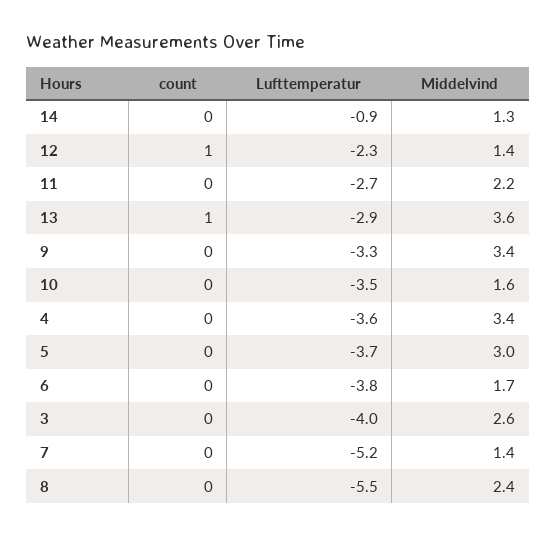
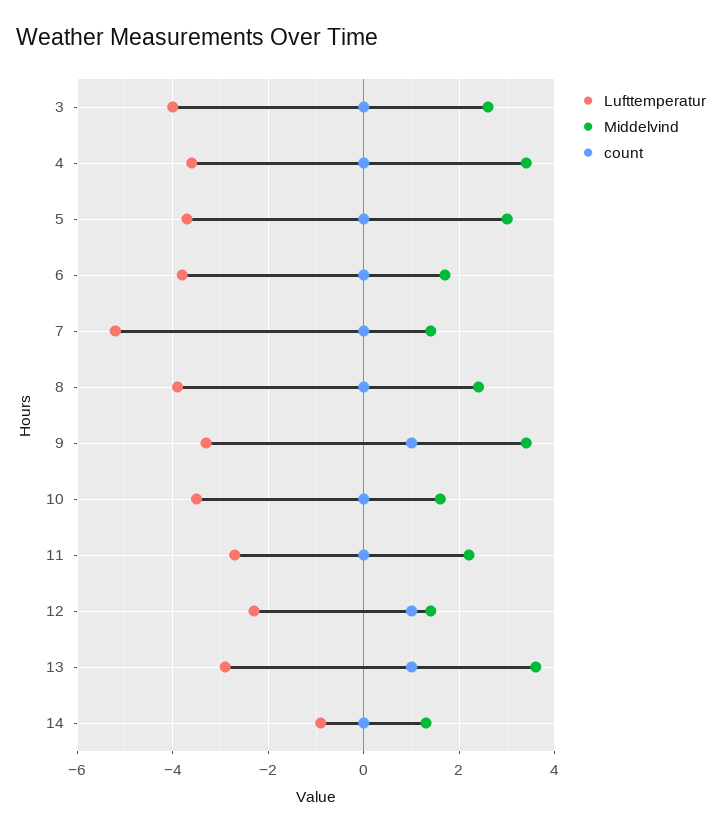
count, 9: 0 -> 1
Lufttemperatur, 8: -5.5 -> -4

